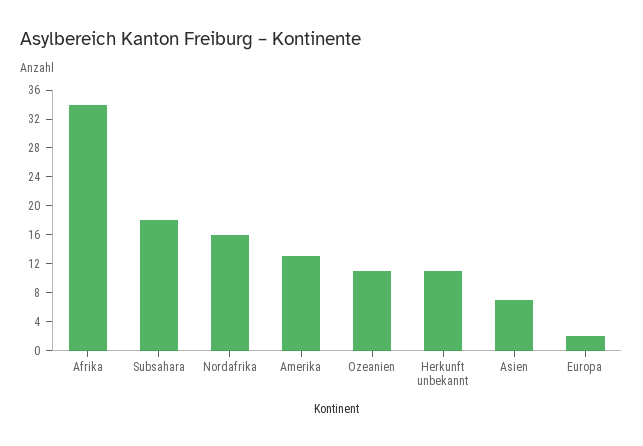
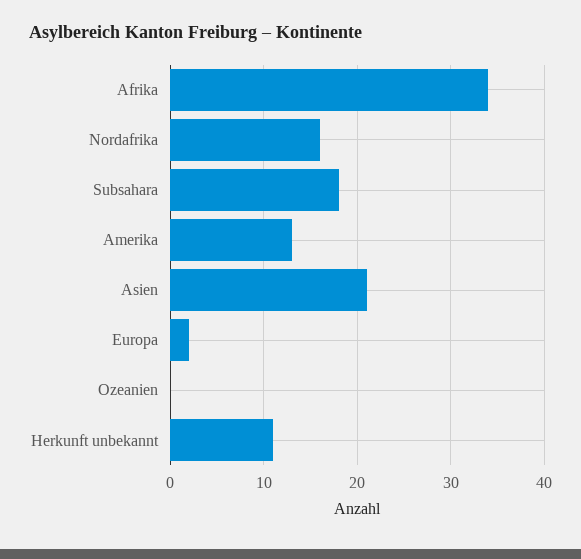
Ozeanien: 12 -> 0
Asien: 8 -> 21

